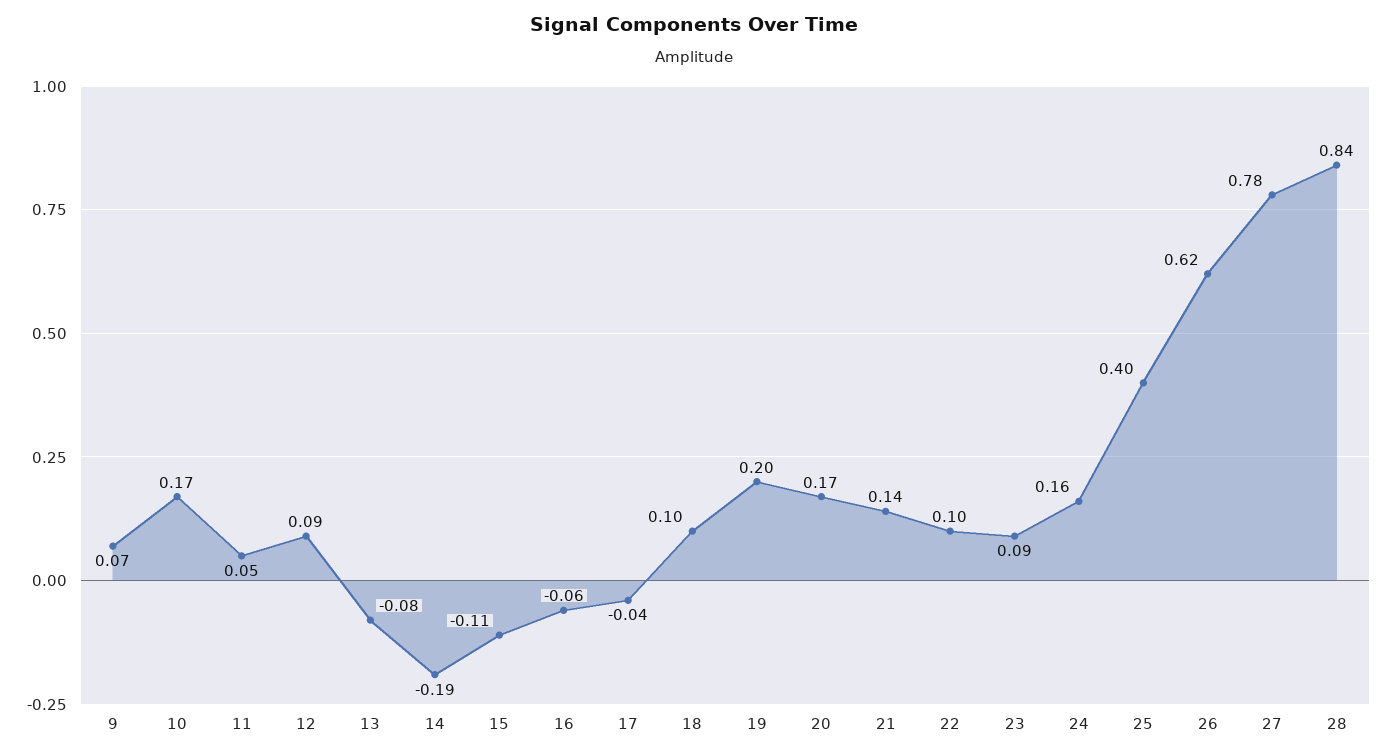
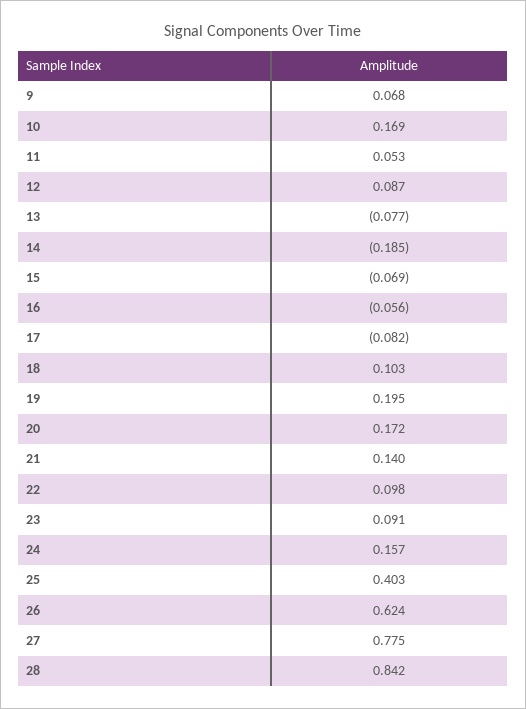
15: -0.11 -> -0.069
17: -0.04 -> -0.082

